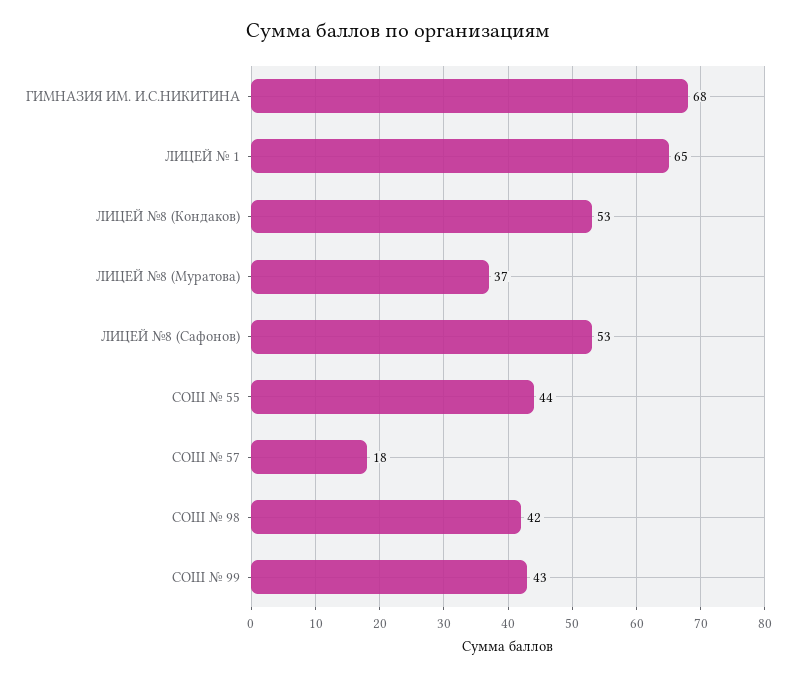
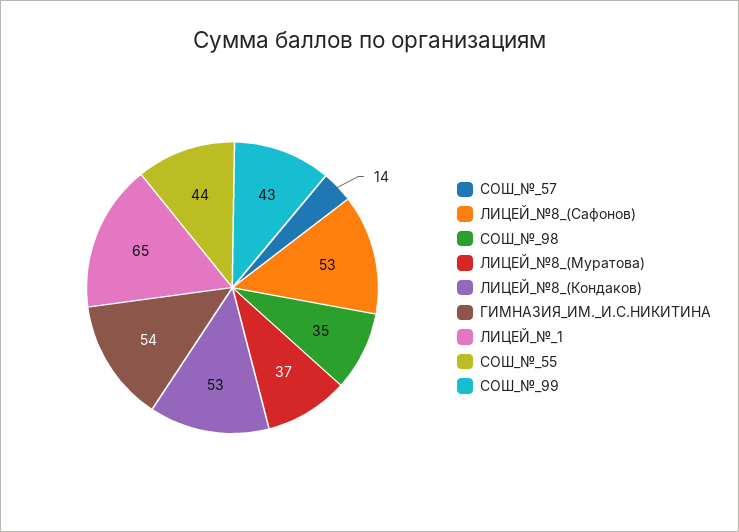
ГИМНАЗИЯ ИМ. И.С.НИКИТИНА: 68 -> 54
СОШ № 57: 18 -> 14
СОШ № 98: 42 -> 35

